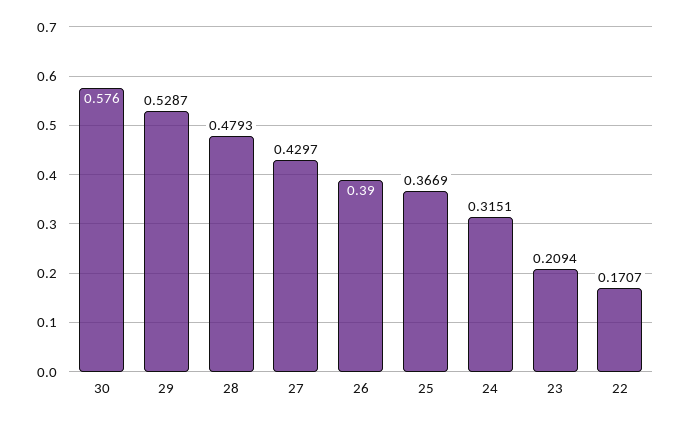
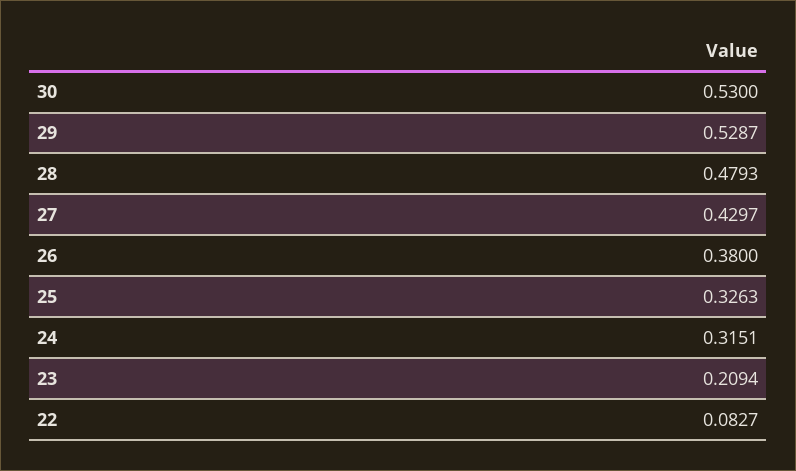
30: 0.576 -> 0.53
26: 0.39 -> 0.38
25: 0.3669 -> 0.3263
22: 0.1707 -> 0.0827

